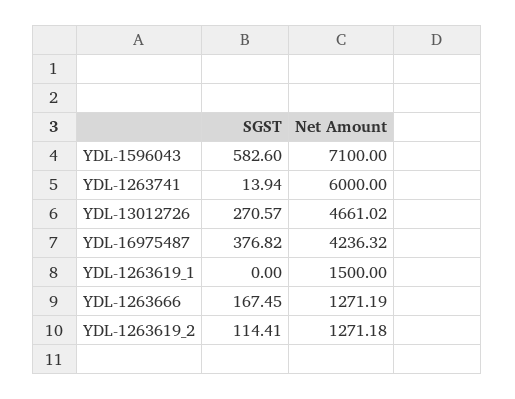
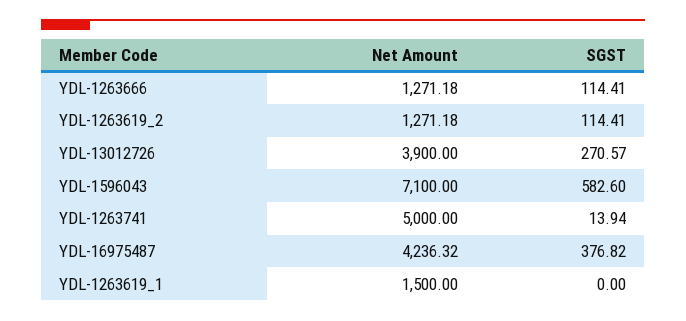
Net Amount, YDL-1263741: 6000 -> 5000
Net Amount, YDL-13012726: 4661.02 -> 3900
SGST, YDL-1263666: 167.45 -> 114.41
Net Amount, YDL-1263666: 1271.19 -> 1271.18

